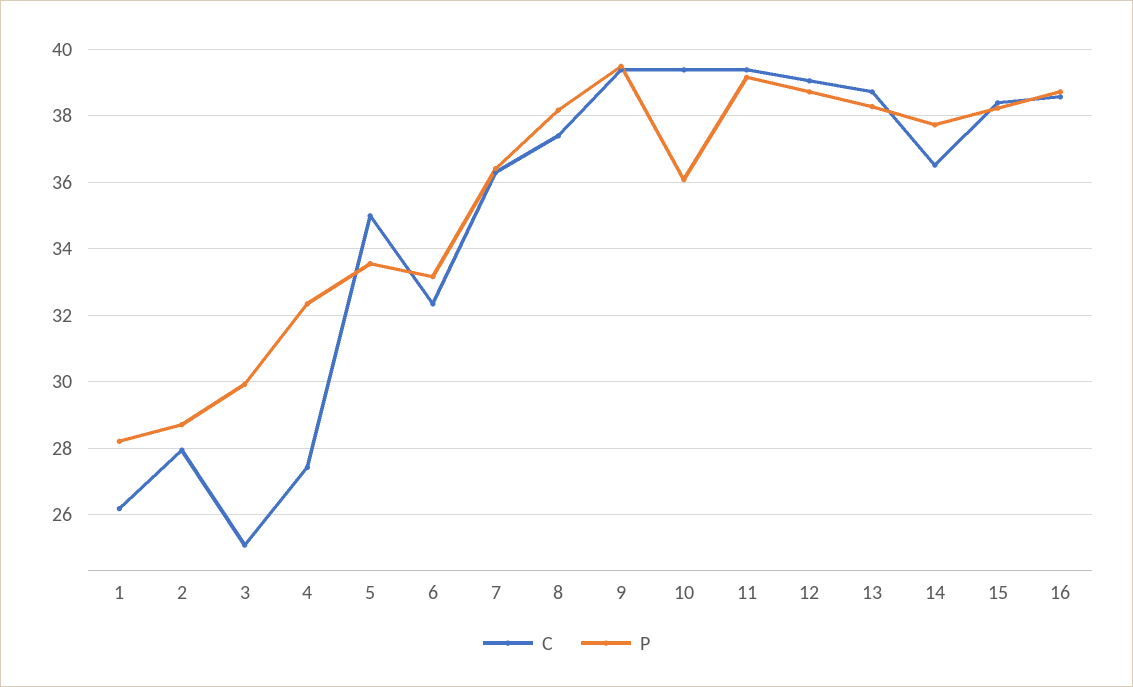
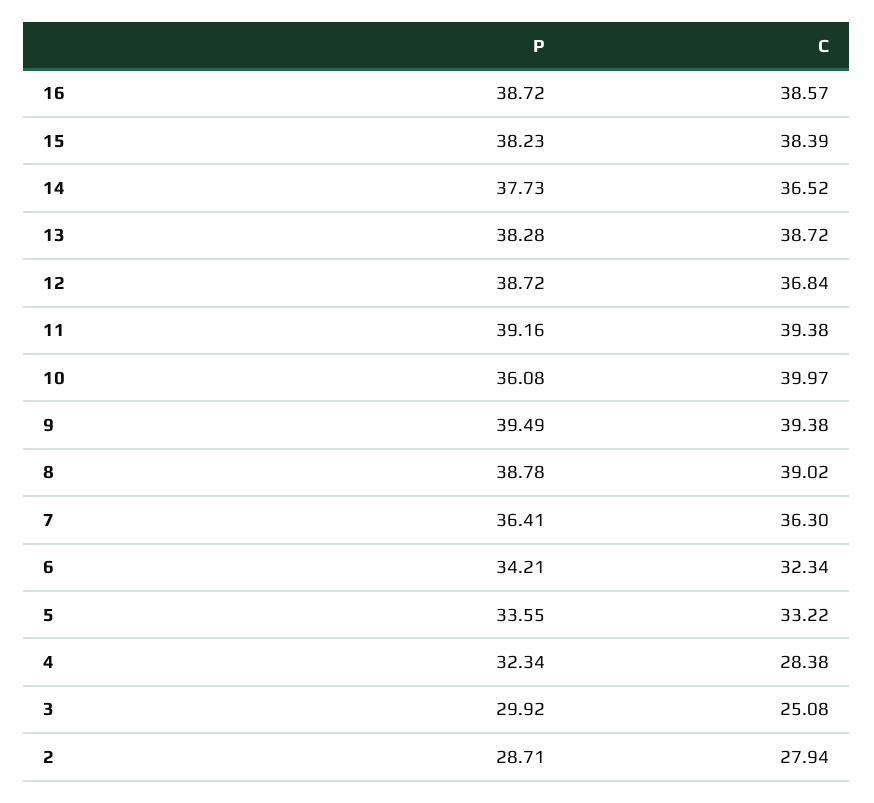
C, 1: 26.2 -> none
P, 1: 28.2 -> none
C, 4: 27.4 -> 28.38
C, 5: 35 -> 33.22
P, 6: 33.2 -> 34.21
C, 8: 37.4 -> 39.02
P, 8: 38.2 -> 38.78
C, 10: 39.4 -> 39.97
C, 12: 39 -> 36.84

